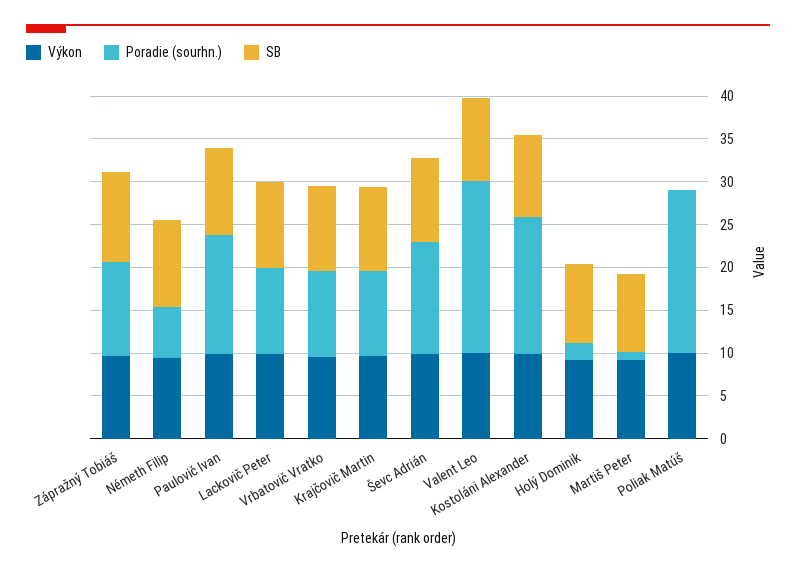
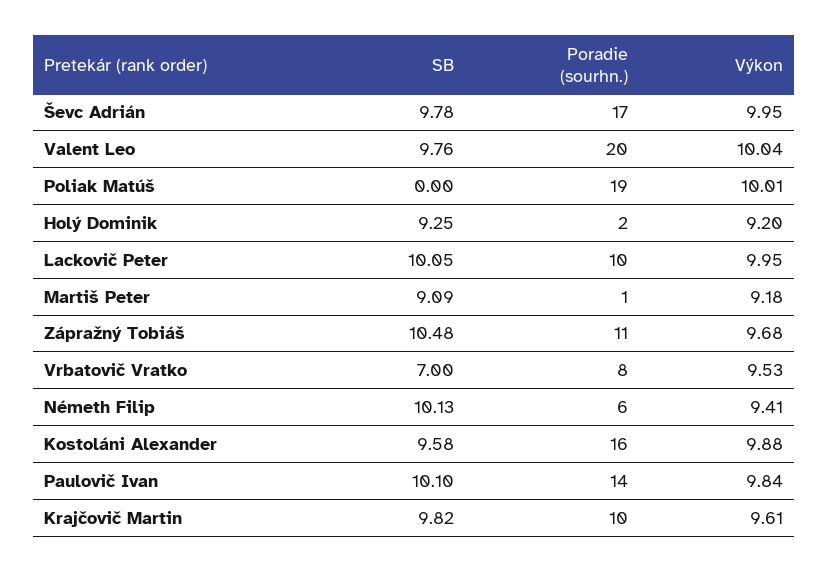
Poradie (sourhn.), Vrbatovič Vratko: 10 -> 8
SB, Vrbatovič Vratko: 10 -> 7
Poradie (sourhn.), Ševc Adrián: 13 -> 17

